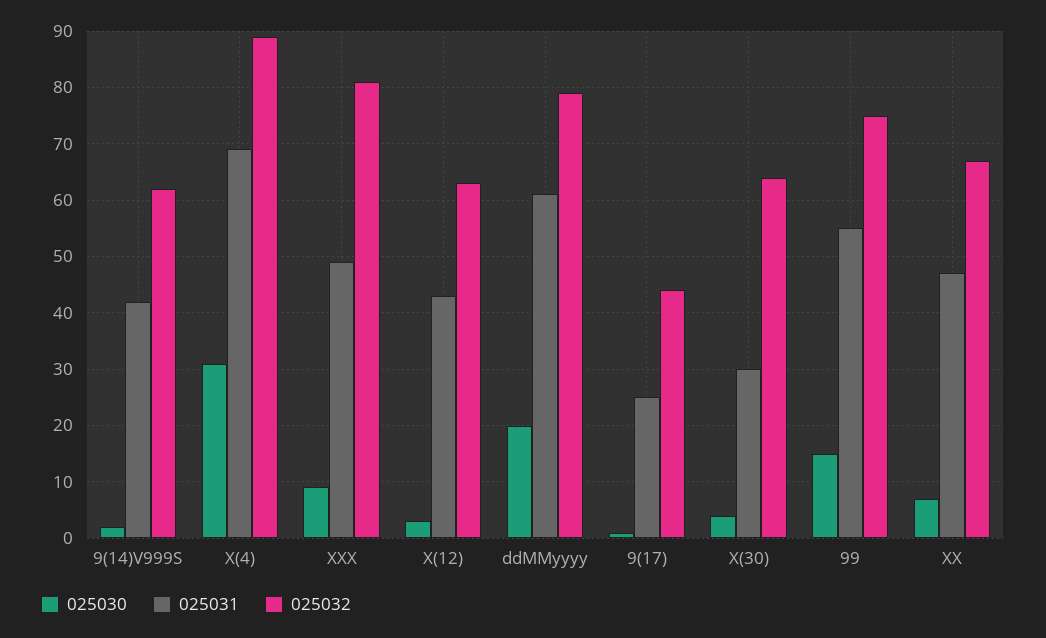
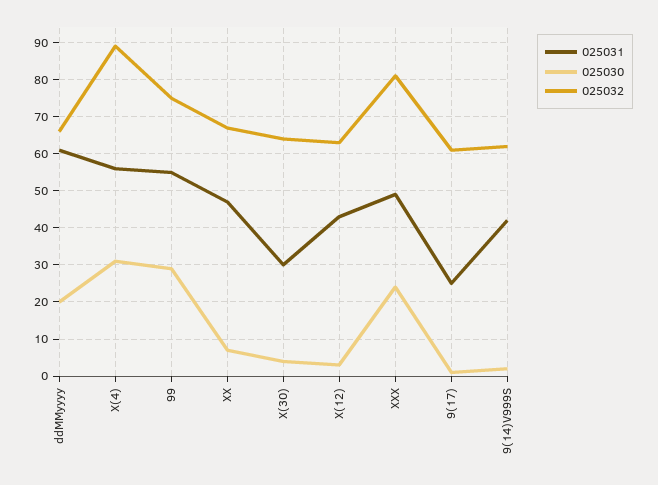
025031, X(4): 70 -> 55
025030, XXX: 10 -> 25
025032, ddMMyyyy: 80 -> 65
025032, 9(17): 45 -> 60
025030, 99: 15 -> 30

